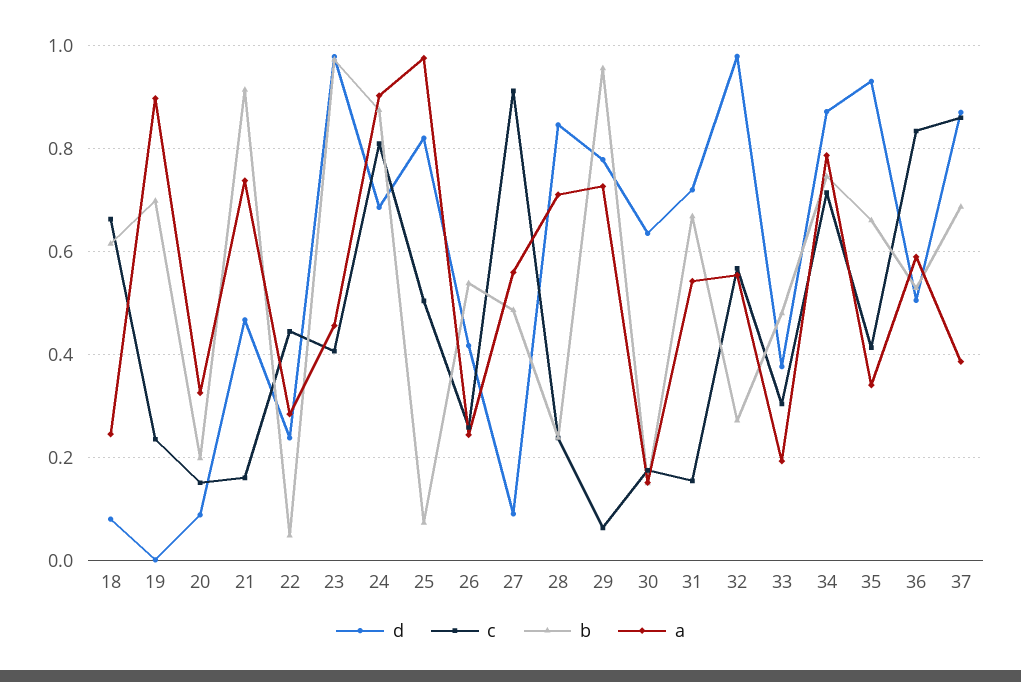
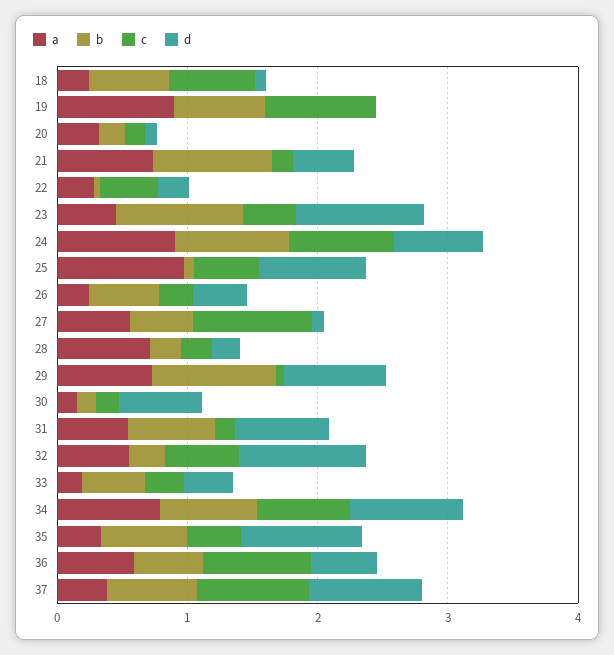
c, 19: 0.24 -> 0.8
d, 28: 0.84 -> 0.2

